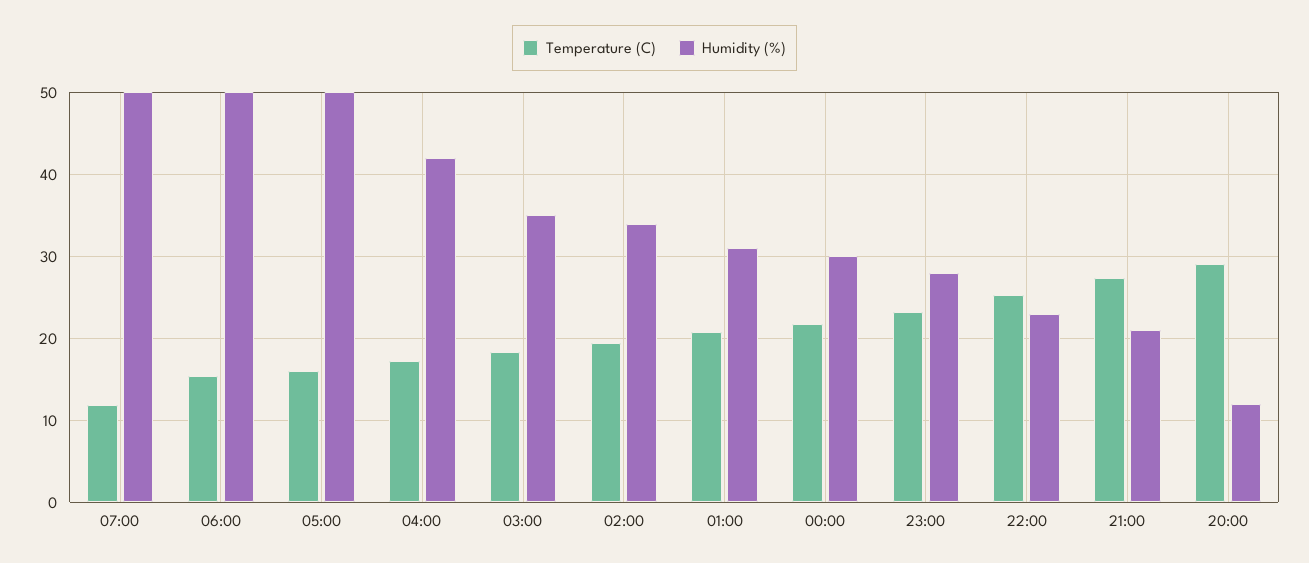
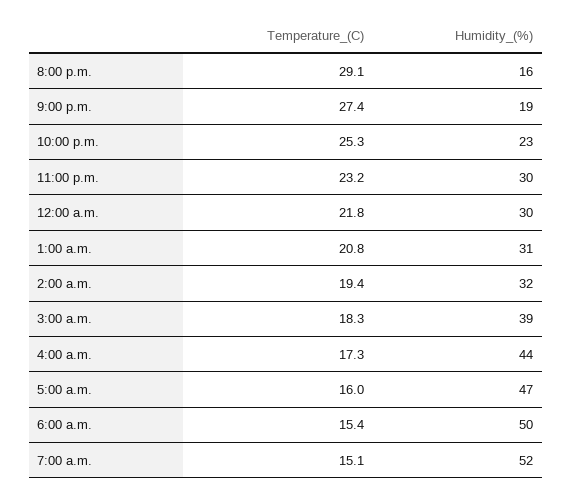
Temperature (C), 07:00: 12 -> 15.1
Humidity (%), 07:00: 50 -> 52
Humidity (%), 05:00: 50 -> 47
Humidity (%), 04:00: 42 -> 44
Humidity (%), 03:00: 35 -> 39
Humidity (%), 02:00: 34 -> 32
Humidity (%), 23:00: 28 -> 30
Humidity (%), 21:00: 21 -> 19
Humidity (%), 20:00: 12 -> 16

